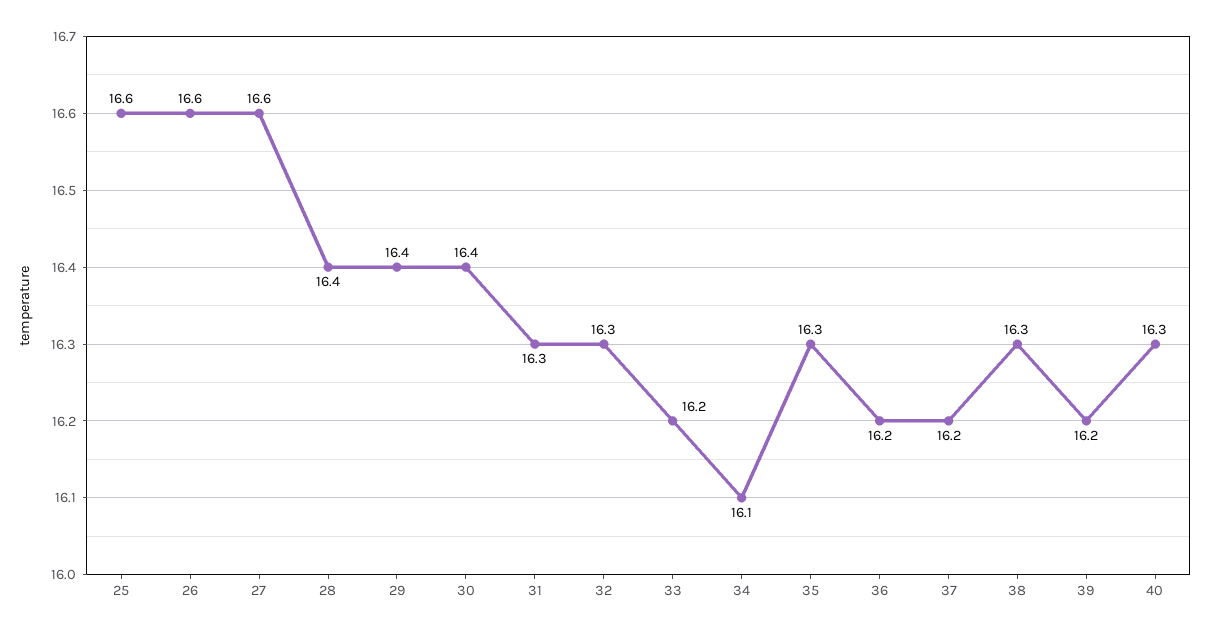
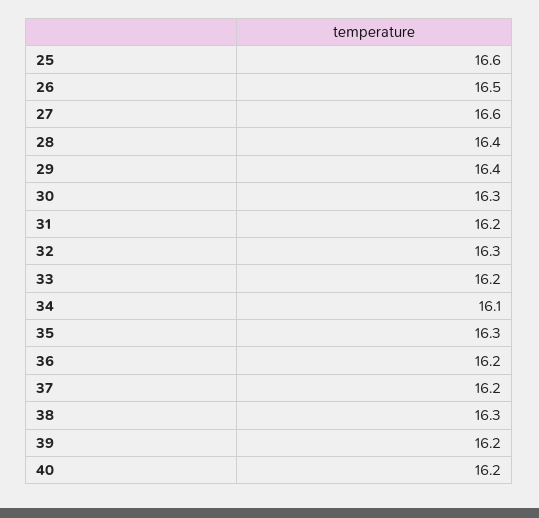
26: 16.6 -> 16.5
30: 16.4 -> 16.3
31: 16.3 -> 16.2
40: 16.3 -> 16.2

